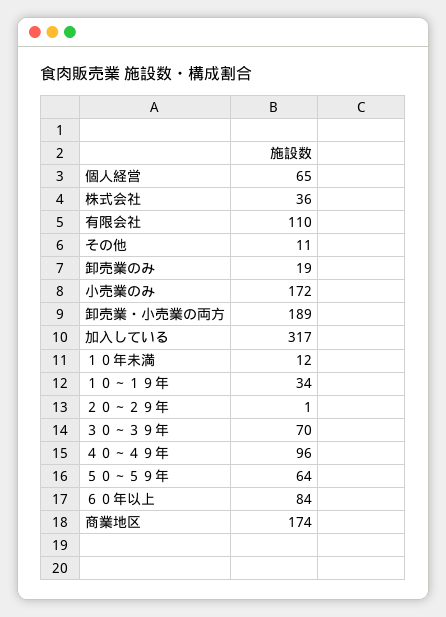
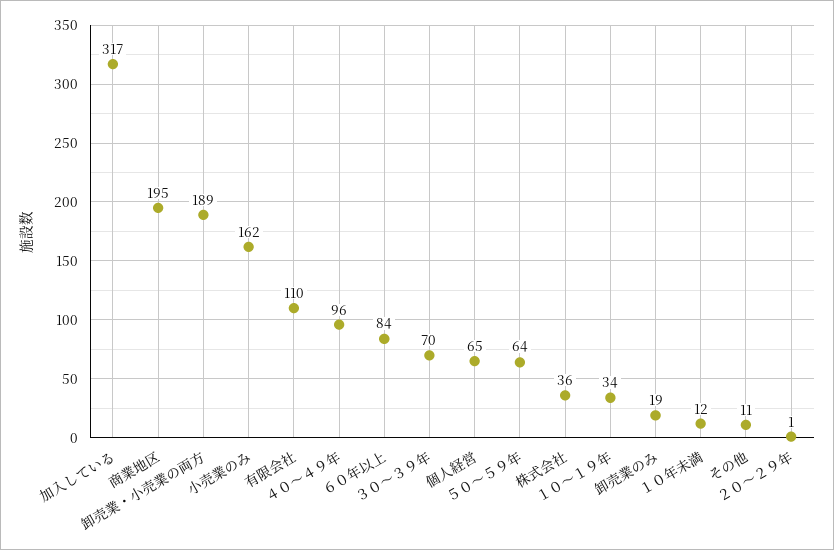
小売業のみ: 172 -> 162
商業地区: 174 -> 195

